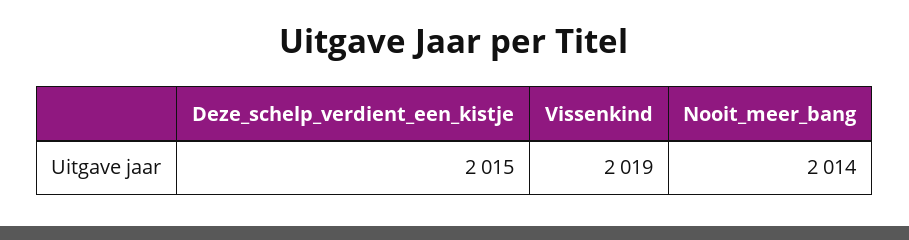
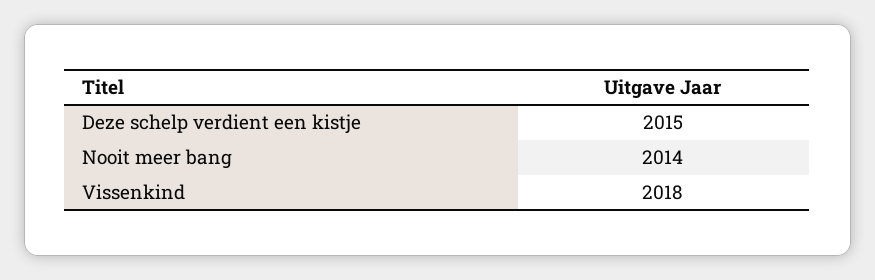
Vissenkind: 2019 -> 2018

